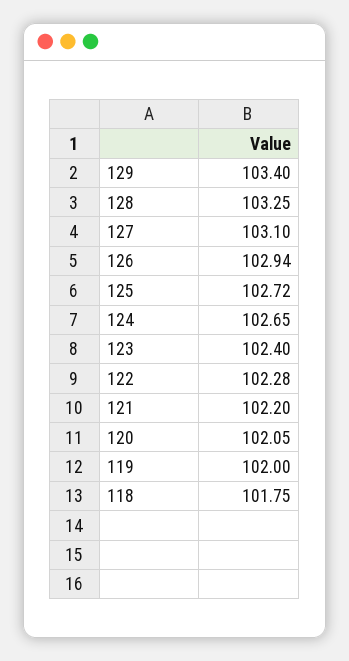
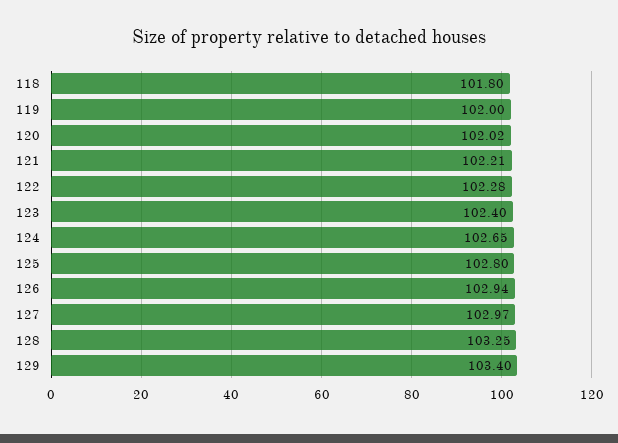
127: 103.1 -> 102.97
125: 102.72 -> 102.8
121: 102.2 -> 102.21
120: 102.05 -> 102.02
118: 101.75 -> 101.8

